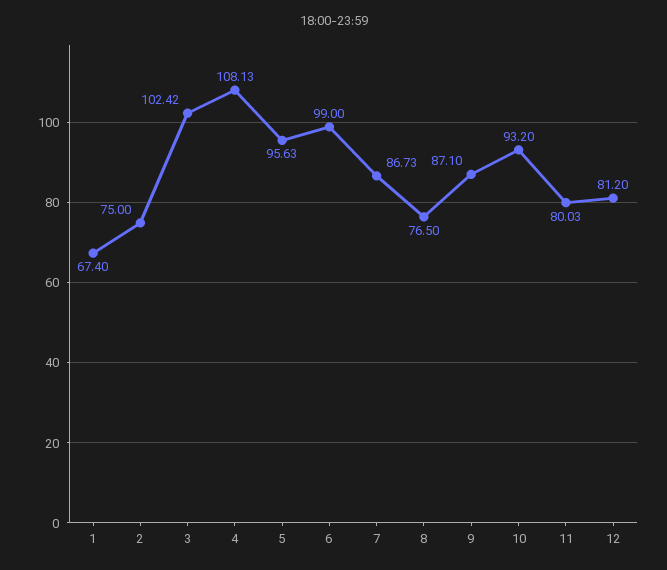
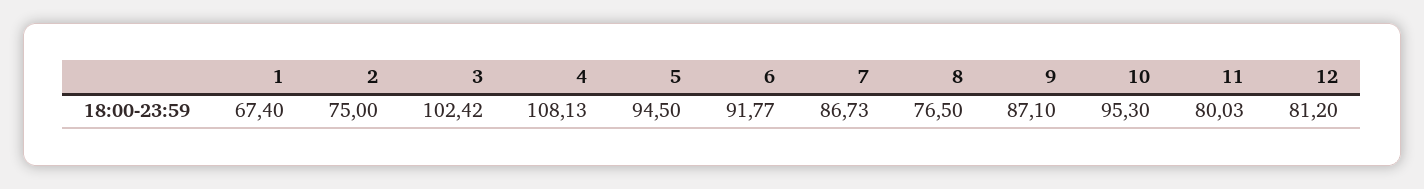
5: 95.63 -> 94.5
6: 99 -> 91.77
10: 93.2 -> 95.3

